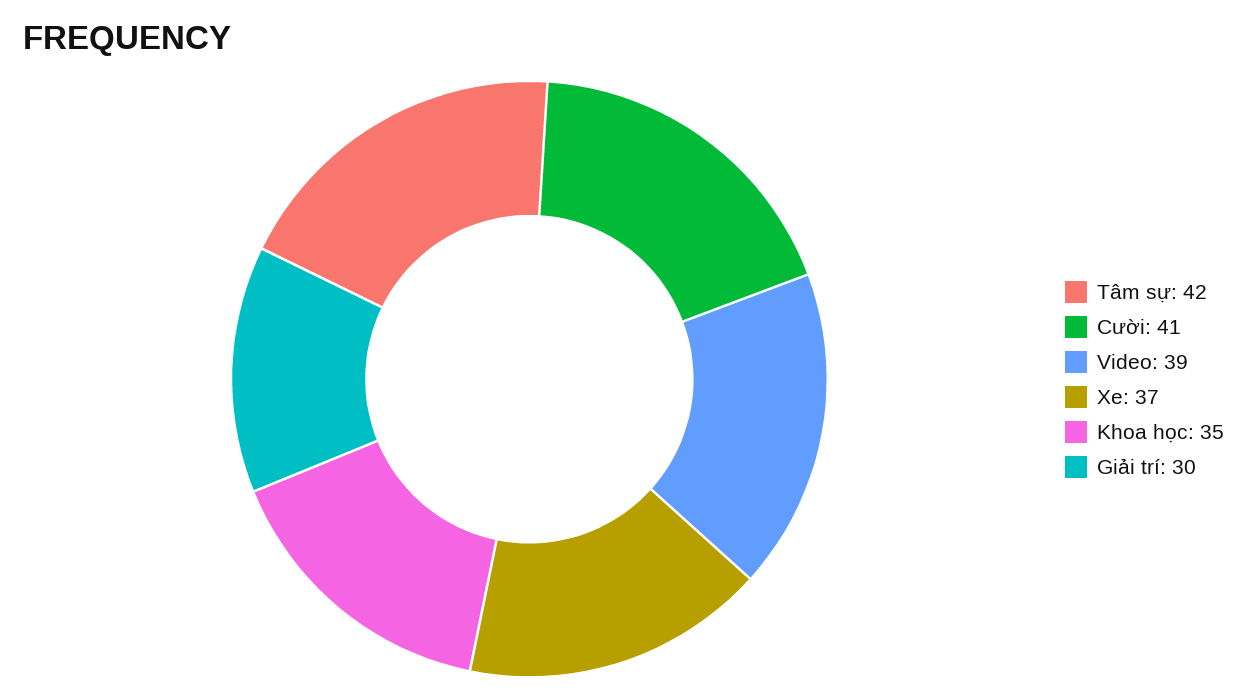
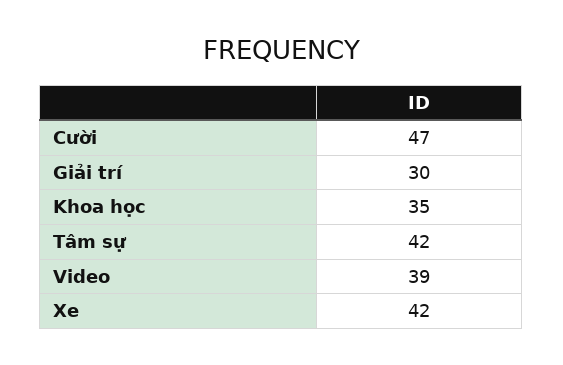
Cười: 41 -> 47
Xe: 37 -> 42

